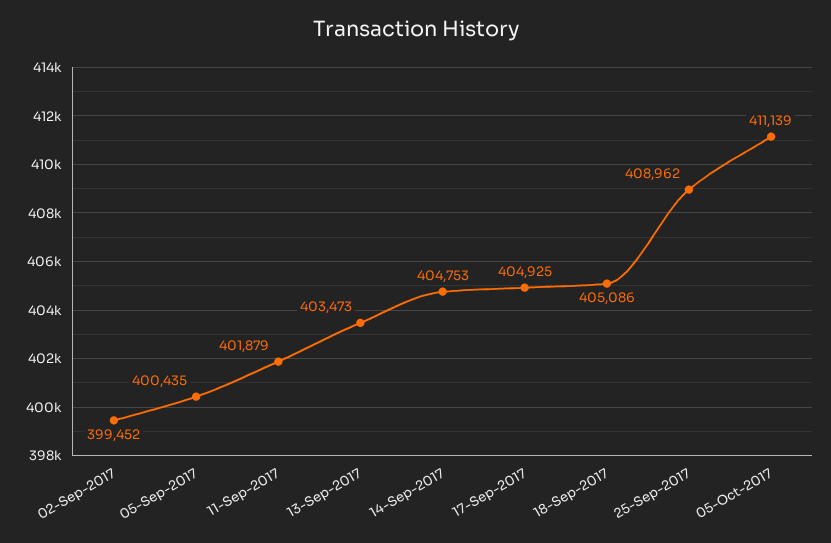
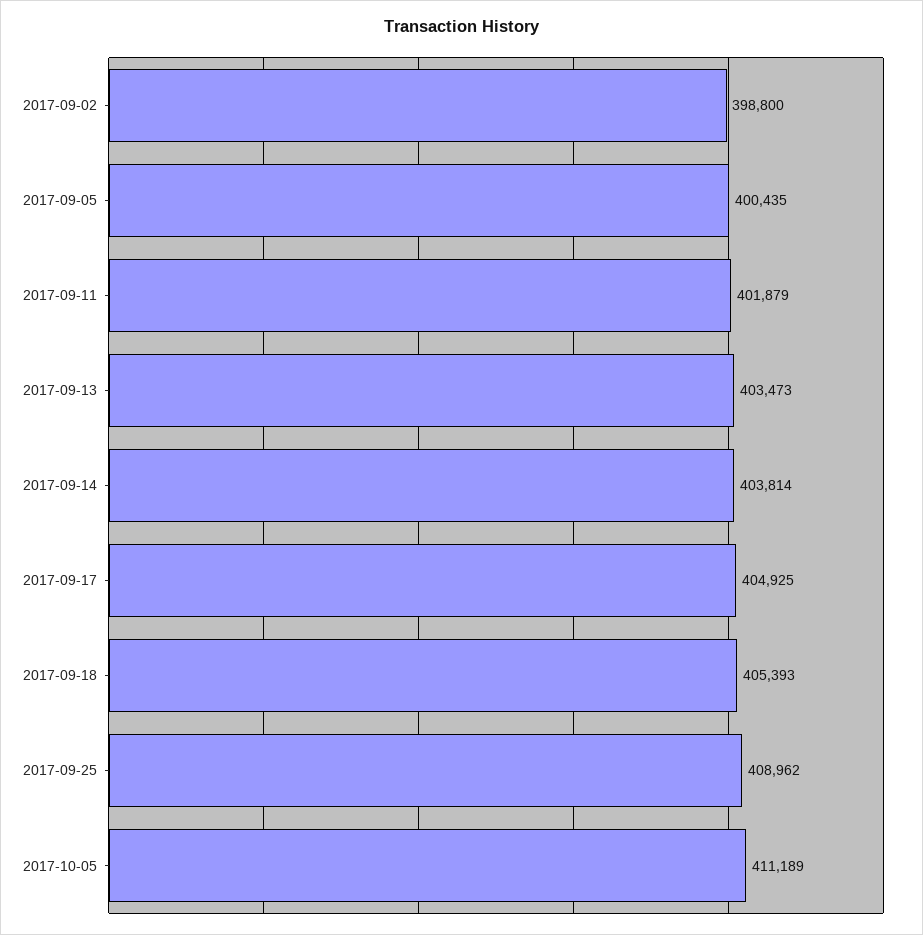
02-Sep-2017: 399452 -> 398800
14-Sep-2017: 404753 -> 403814
18-Sep-2017: 405086 -> 405393
05-Oct-2017: 411139 -> 411189

